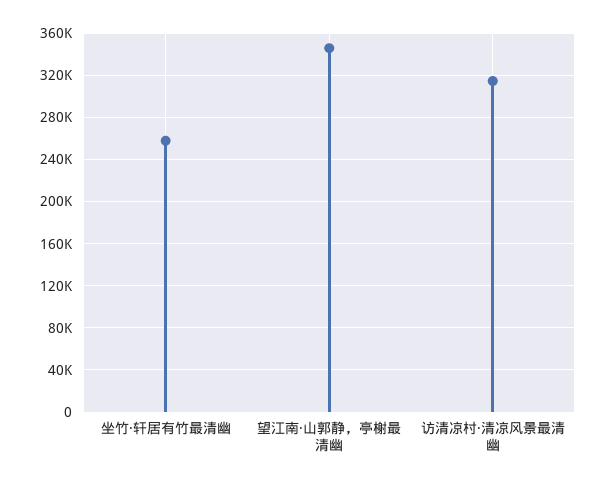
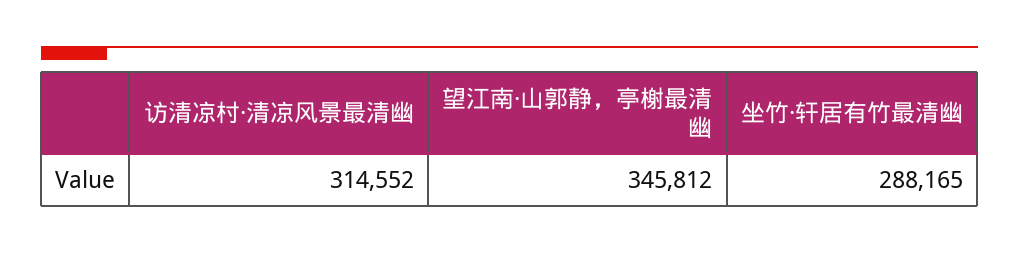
坐竹·轩居有竹最清幽: 260000 -> 288165

